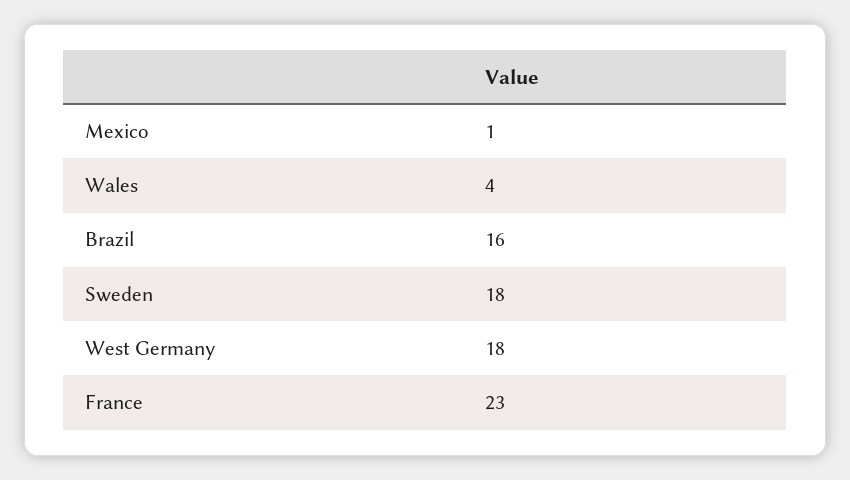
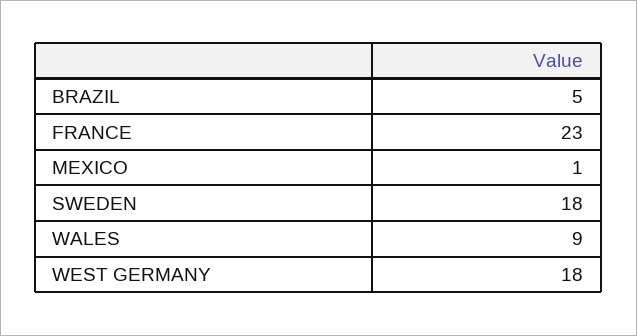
Wales: 4 -> 9
Brazil: 16 -> 5

